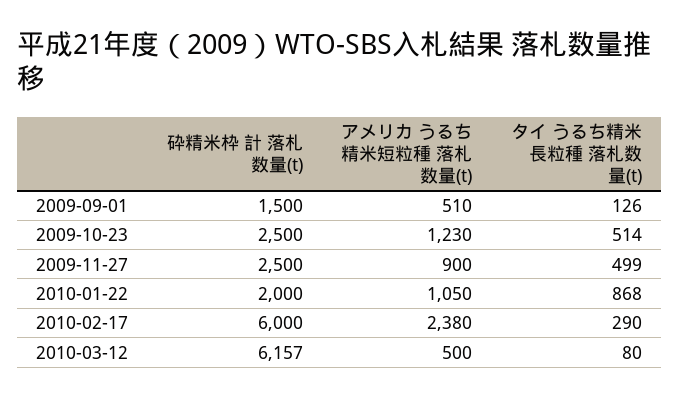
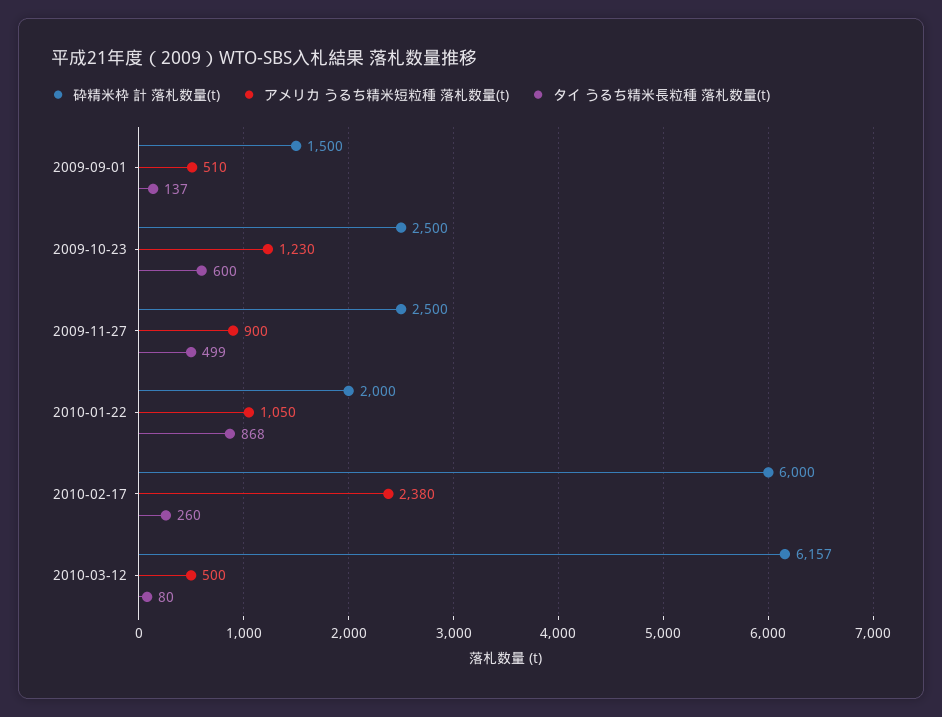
タイ うるち精米長粒種 落札数量(t), 2009-09-01: 126 -> 137
タイ うるち精米長粒種 落札数量(t), 2009-10-23: 514 -> 600
タイ うるち精米長粒種 落札数量(t), 2010-02-17: 290 -> 260

